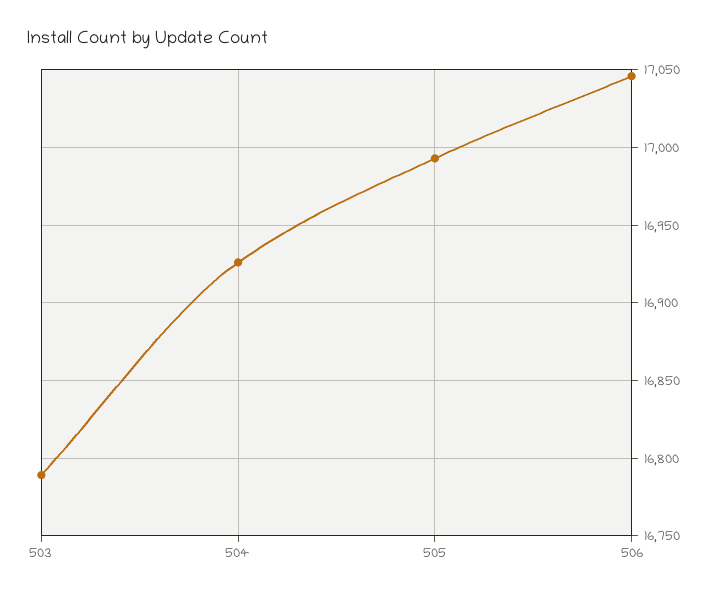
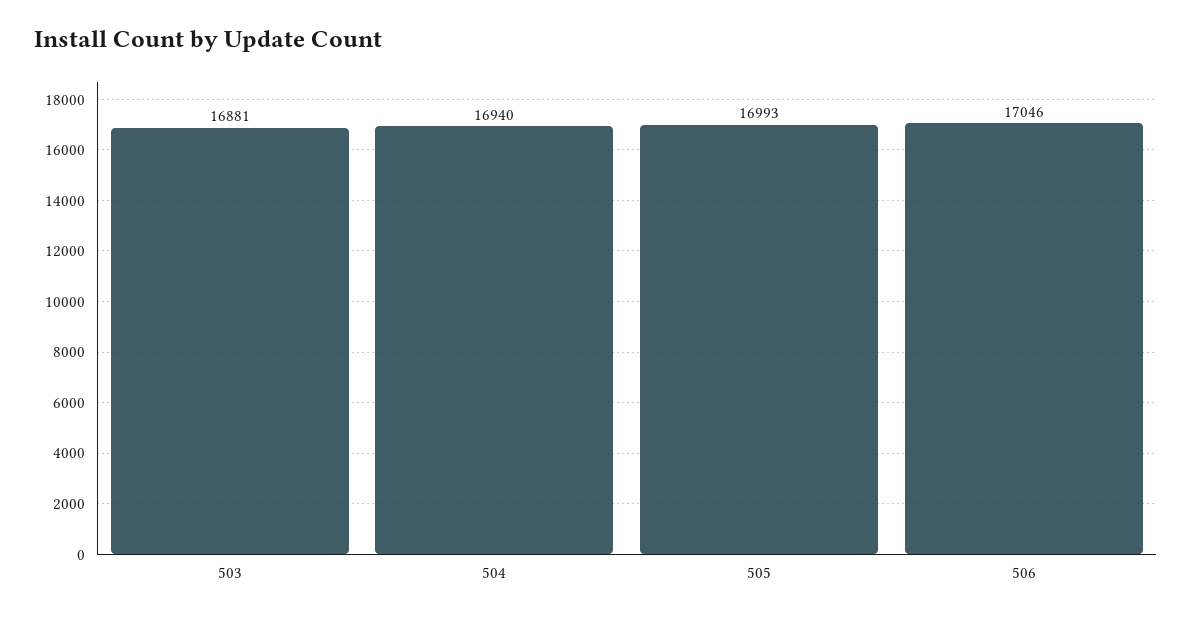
503: 16790 -> 16881
504: 16925 -> 16940

